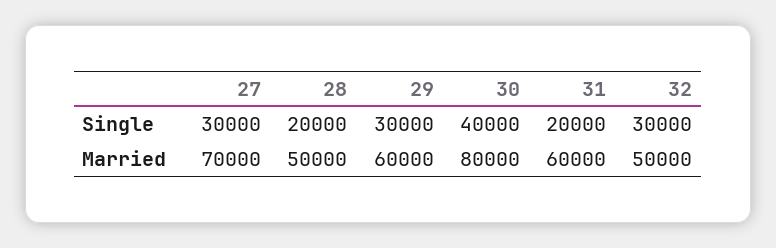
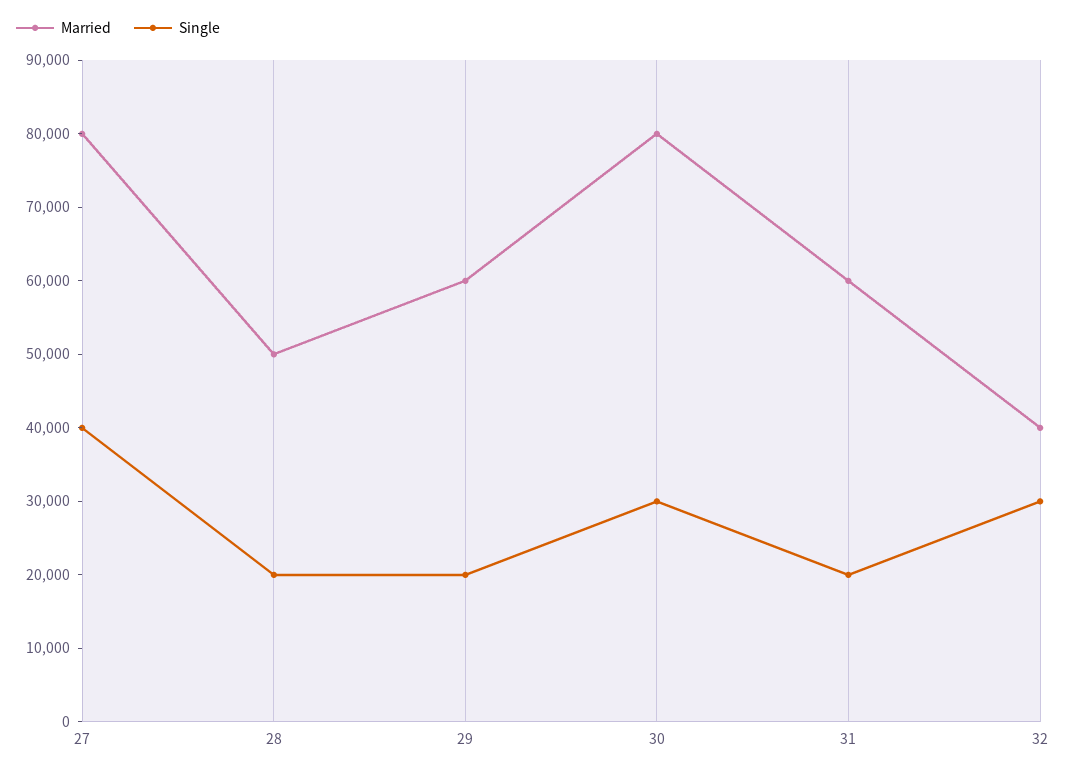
Single, 27: 30000 -> 40000
Single, 29: 30000 -> 20000
Single, 30: 40000 -> 30000
Married, 27: 70000 -> 80000
Married, 32: 50000 -> 40000

